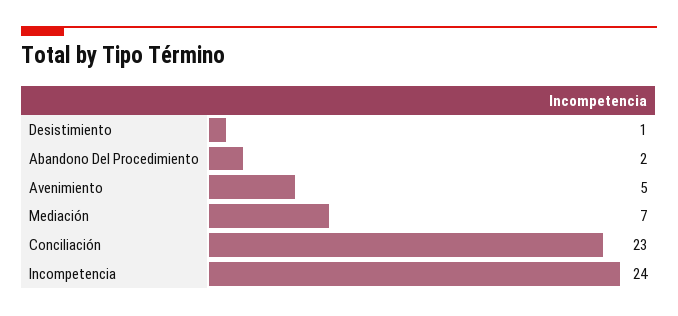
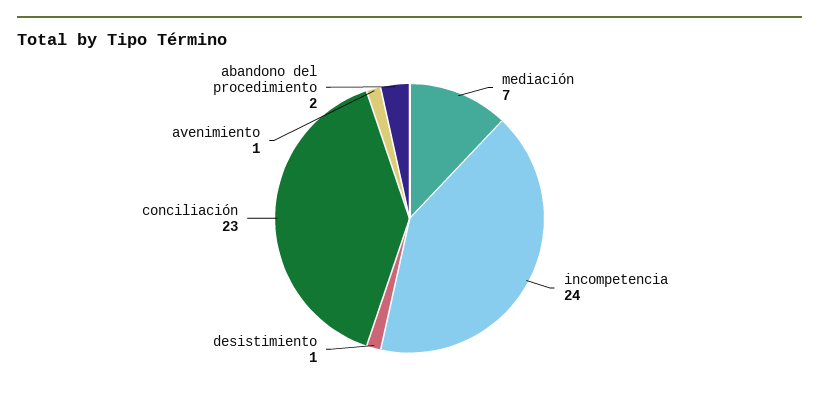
Avenimiento: 5 -> 1

